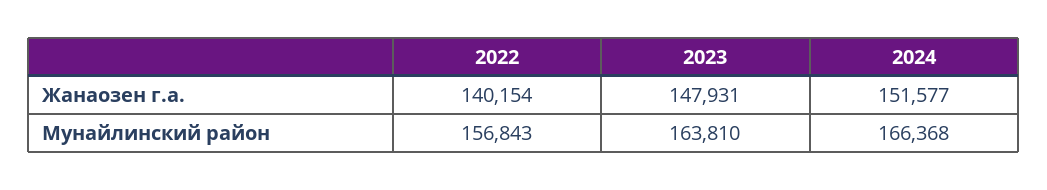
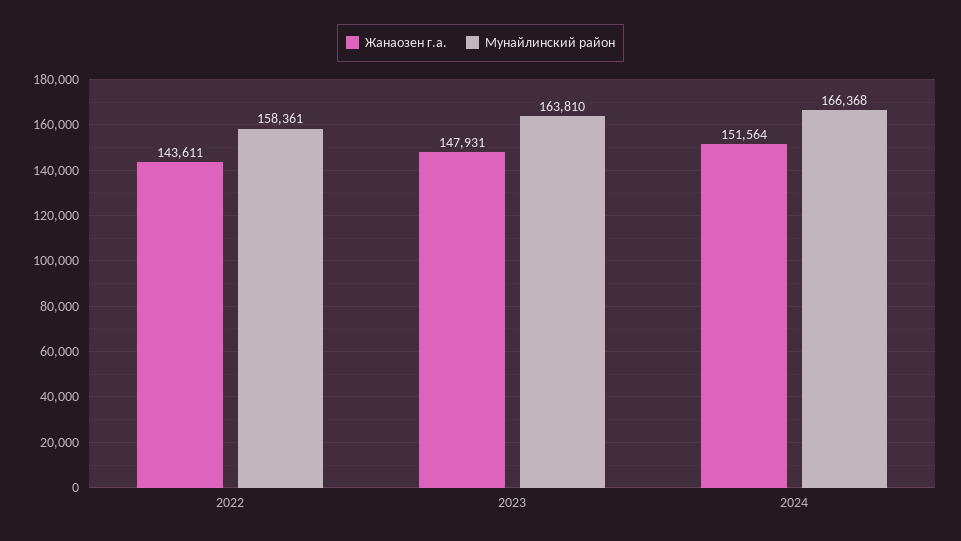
Жанаозен г.а., 2022: 140154 -> 143611
Жанаозен г.а., 2024: 151577 -> 151564
Мунайлинский район, 2022: 156843 -> 158361

